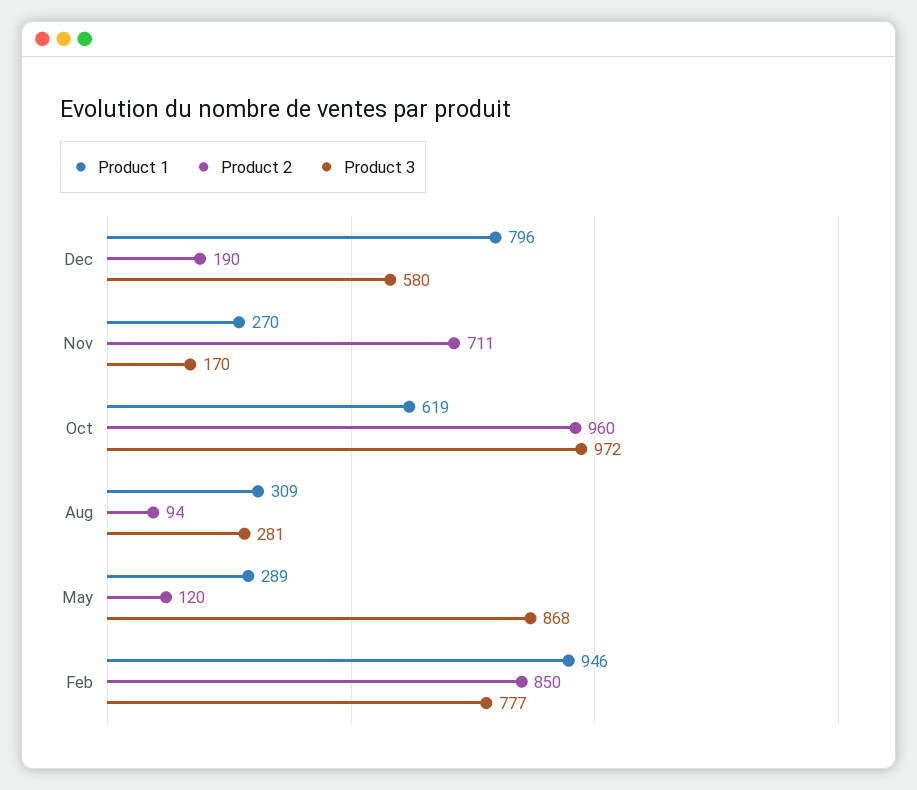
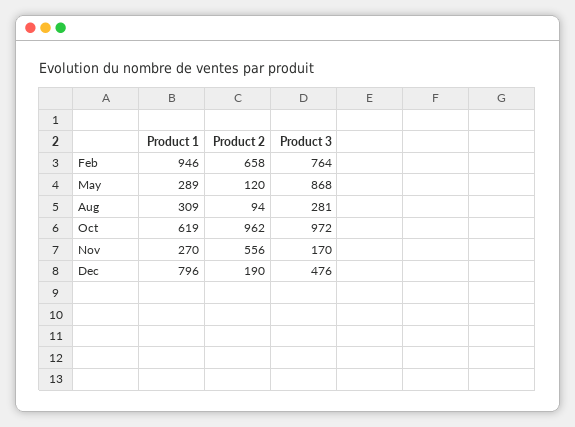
Product 3, Dec: 580 -> 476
Product 2, Nov: 711 -> 556
Product 2, Oct: 960 -> 962
Product 2, Feb: 850 -> 658
Product 3, Feb: 777 -> 764

